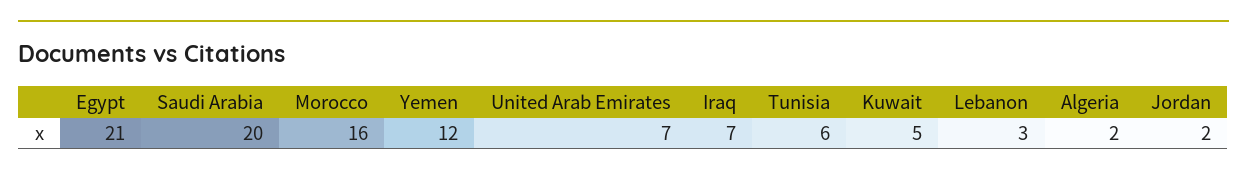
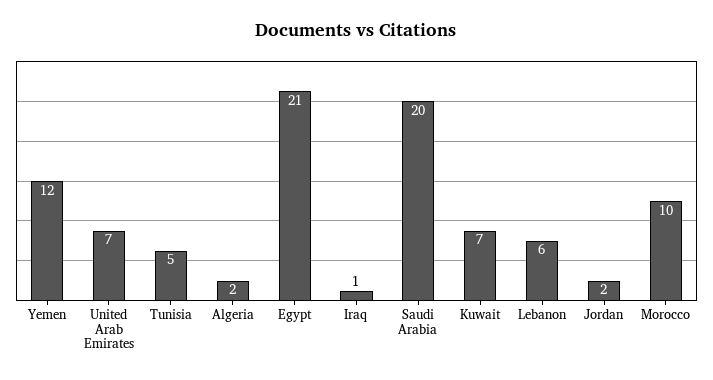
Morocco: 16 -> 10
Iraq: 7 -> 1
Tunisia: 6 -> 5
Kuwait: 5 -> 7
Lebanon: 3 -> 6

